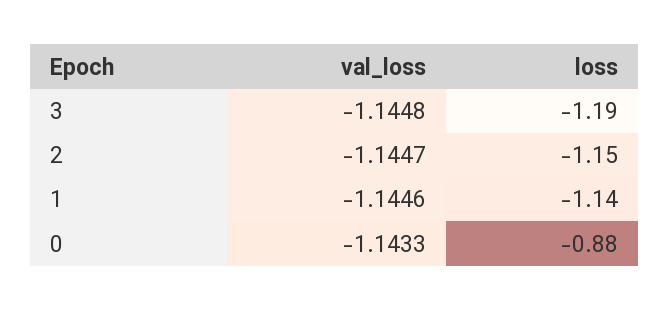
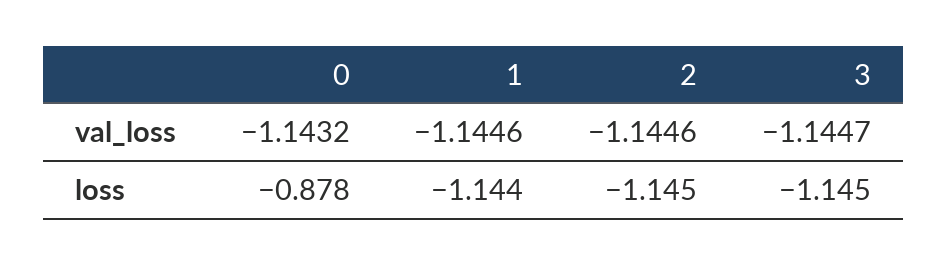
val_loss, 3: -1.1448 -> -1.1447
loss, 3: -1.19 -> -1.145
val_loss, 2: -1.1447 -> -1.1446
val_loss, 0: -1.1433 -> -1.1432

